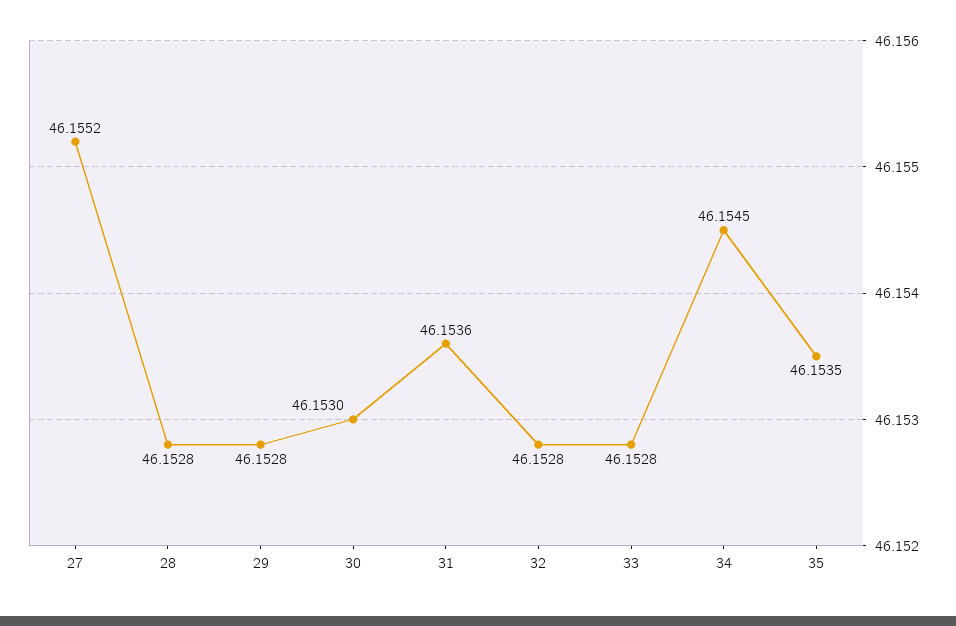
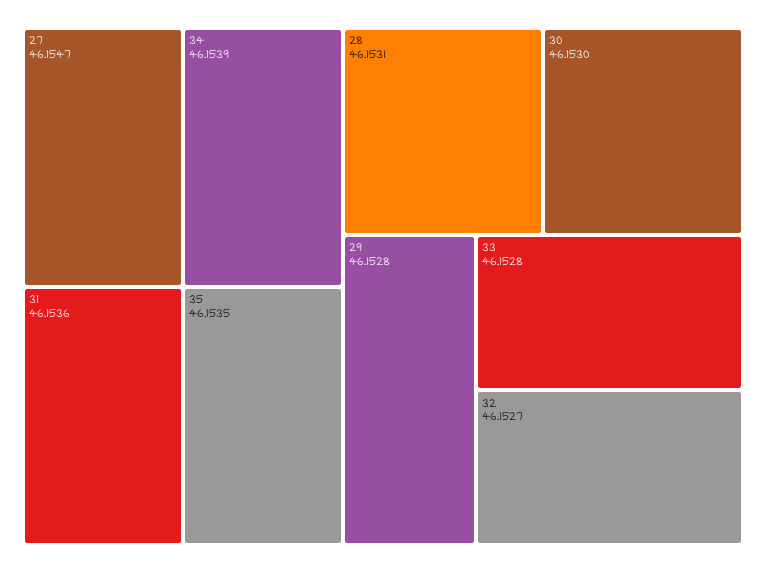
27: 46.1552 -> 46.1547
28: 46.1528 -> 46.1531
32: 46.1528 -> 46.1527
34: 46.1545 -> 46.1539

